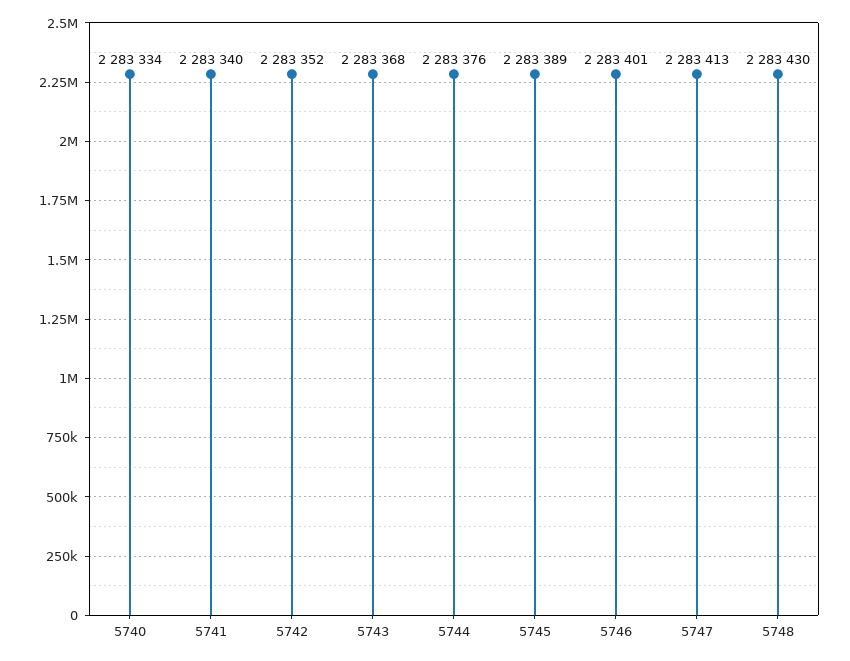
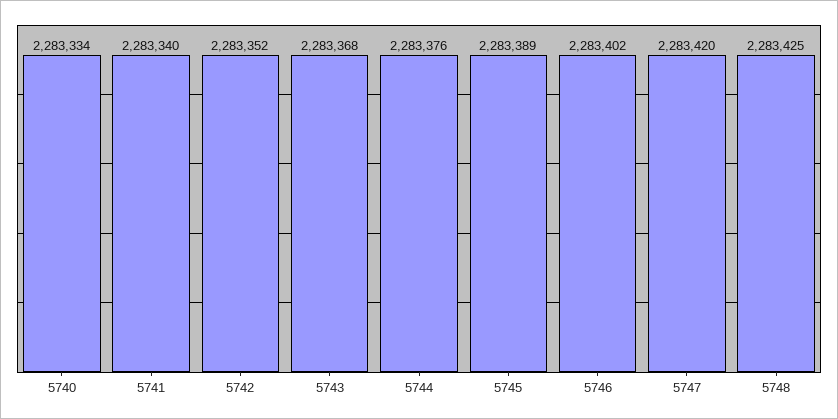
5746: 2283401 -> 2283402
5747: 2283413 -> 2283420
5748: 2283430 -> 2283425

